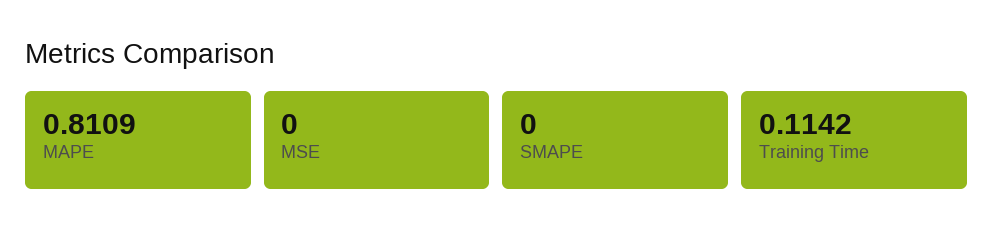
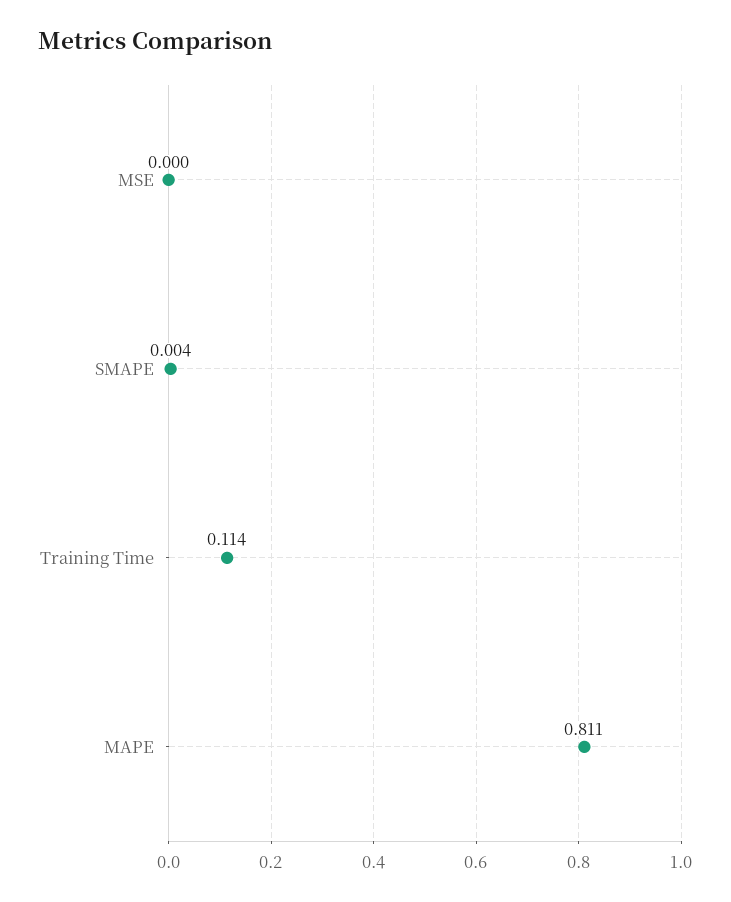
SMAPE: 0 -> 0.004

